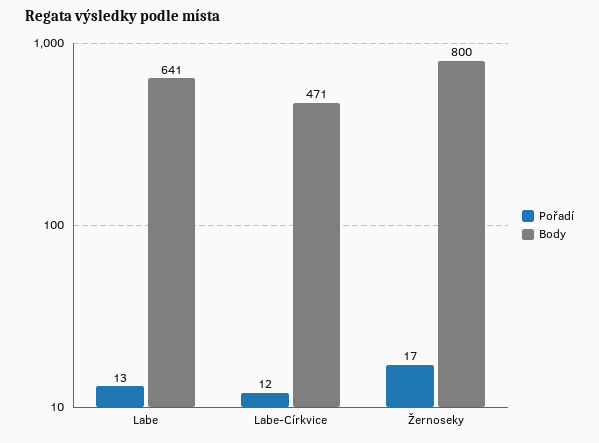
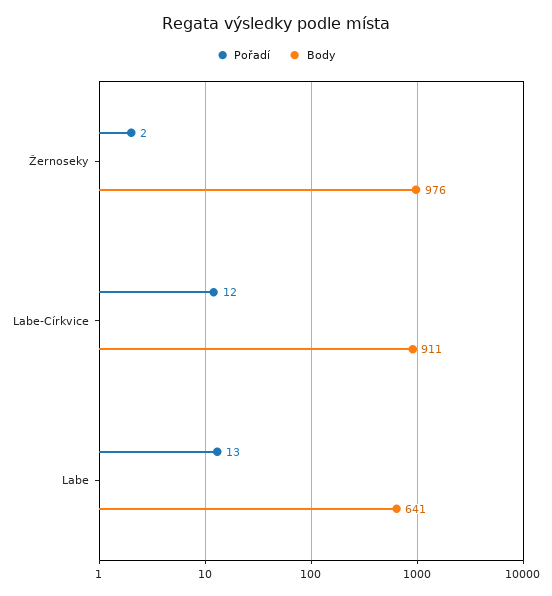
Body, Labe-Církvice: 471 -> 911
Pořadí, Žernoseky: 17 -> 2
Body, Žernoseky: 800 -> 976

